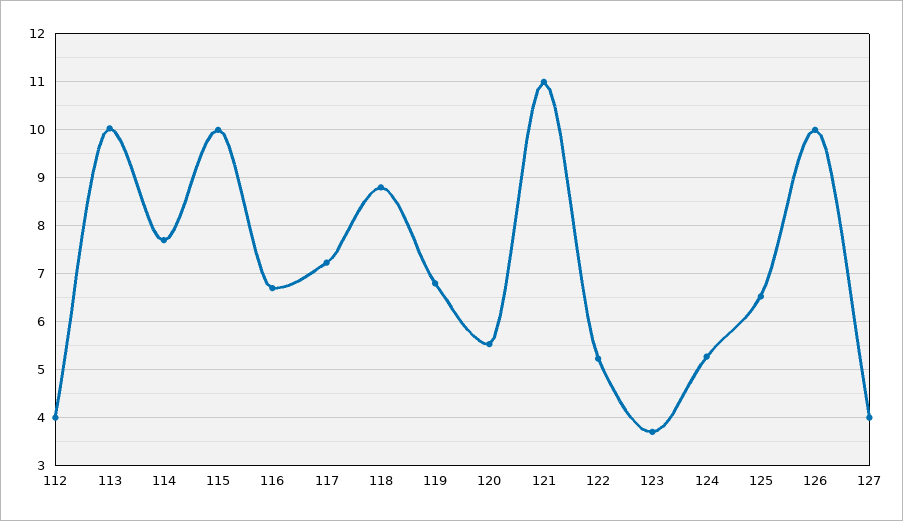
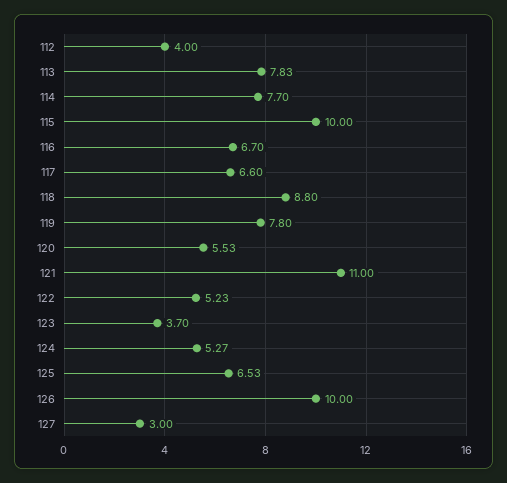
113: 10 -> 7.83
117: 7.2 -> 6.6
119: 6.8 -> 7.8
127: 4 -> 3

